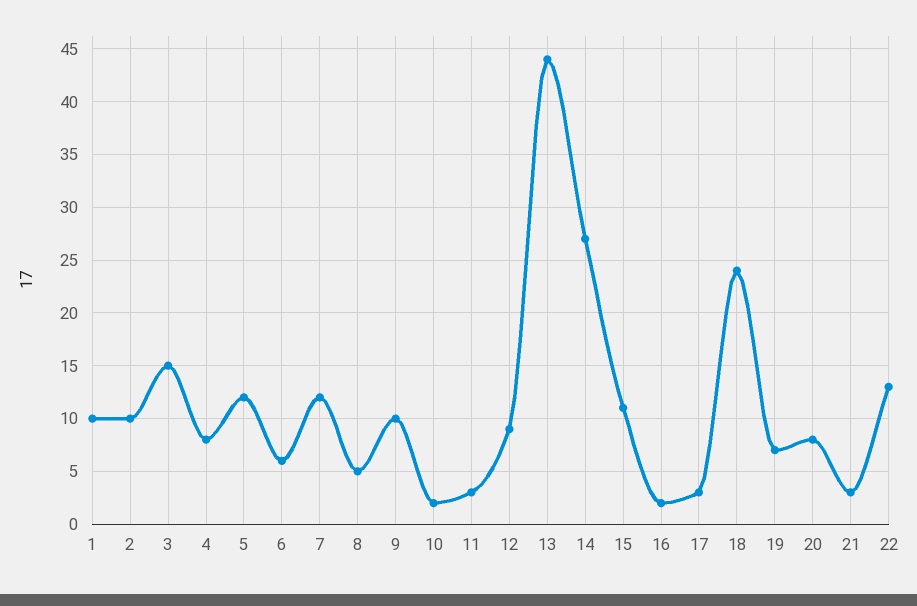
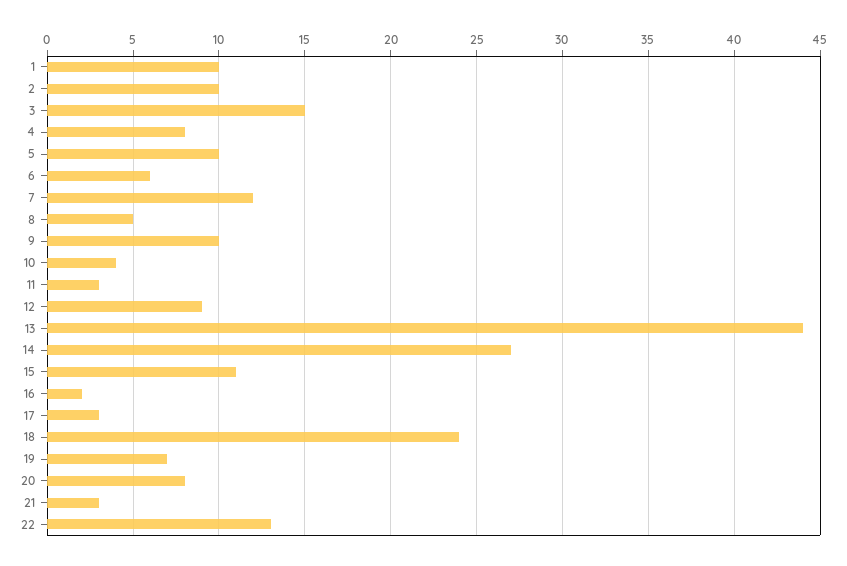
5: 12 -> 10
10: 2 -> 4

